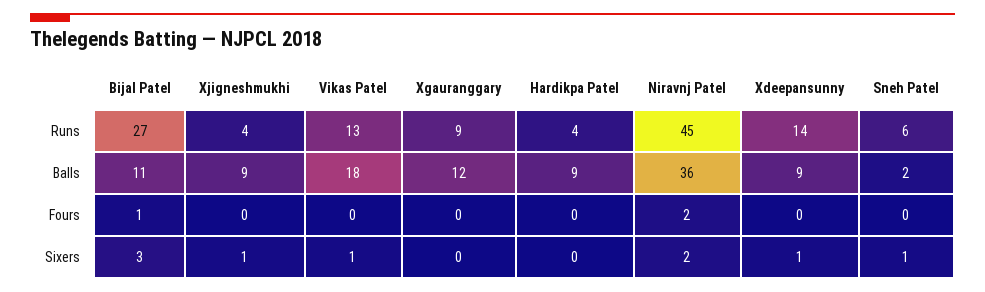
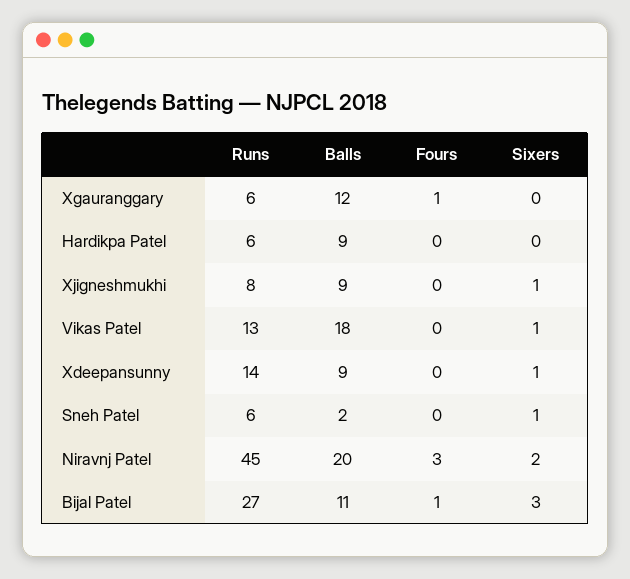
Xjigneshmukhi, Runs: 4 -> 8
Xgauranggary, Runs: 9 -> 6
Hardikpa Patel, Runs: 4 -> 6
Niravnj Patel, Balls: 36 -> 20
Xgauranggary, Fours: 0 -> 1
Niravnj Patel, Fours: 2 -> 3

